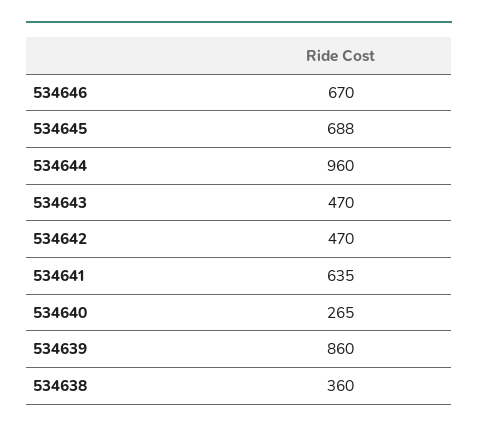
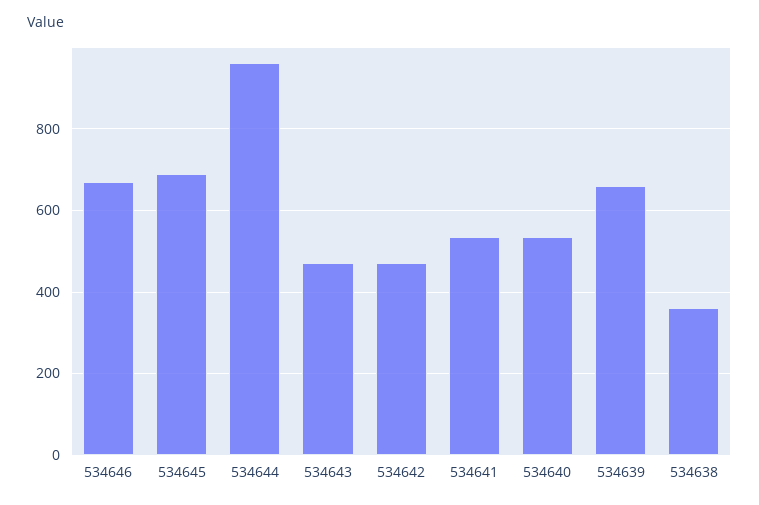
534641: 635 -> 540
534640: 265 -> 540
534639: 860 -> 660

